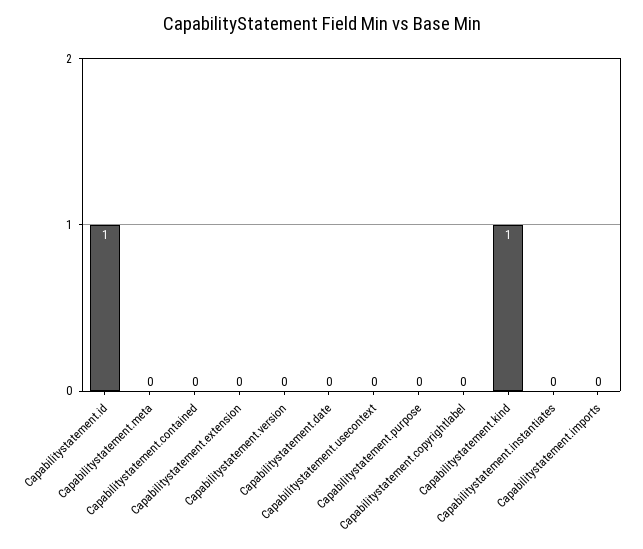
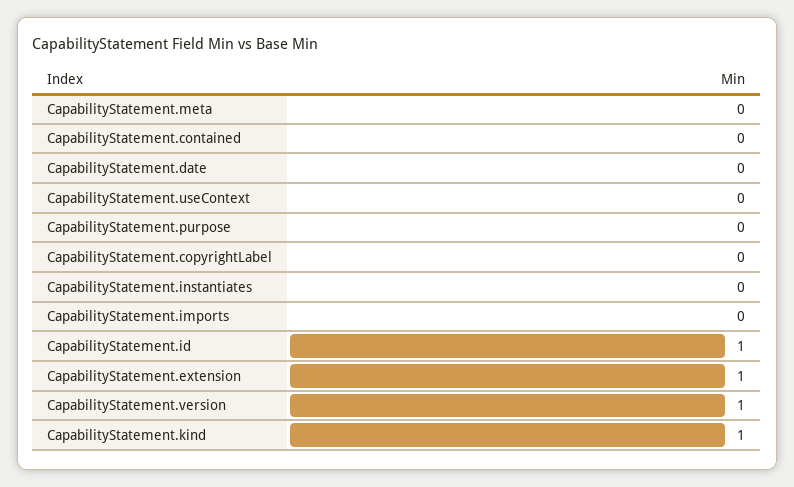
Capabilitystatement.extension: 0 -> 1
Capabilitystatement.version: 0 -> 1

